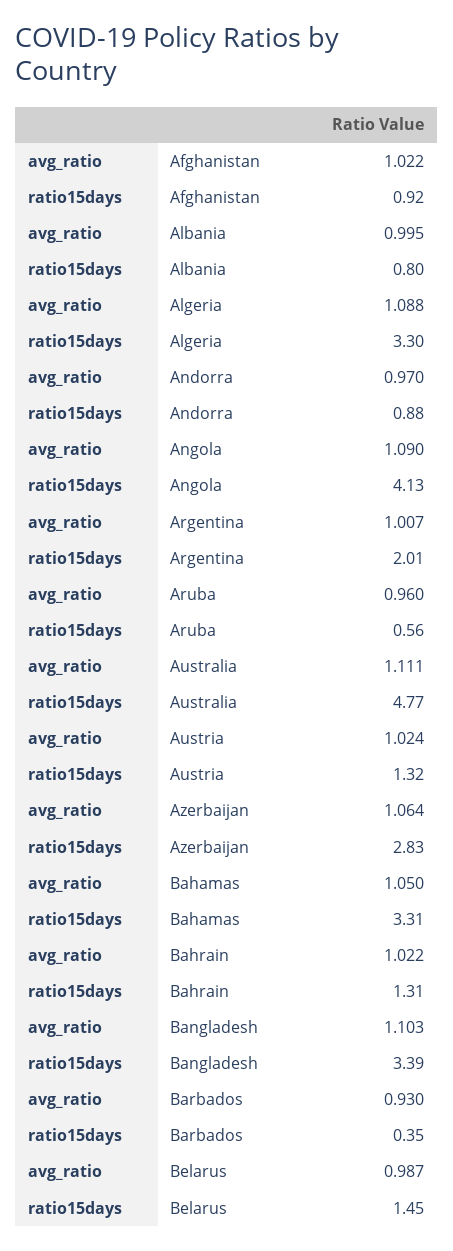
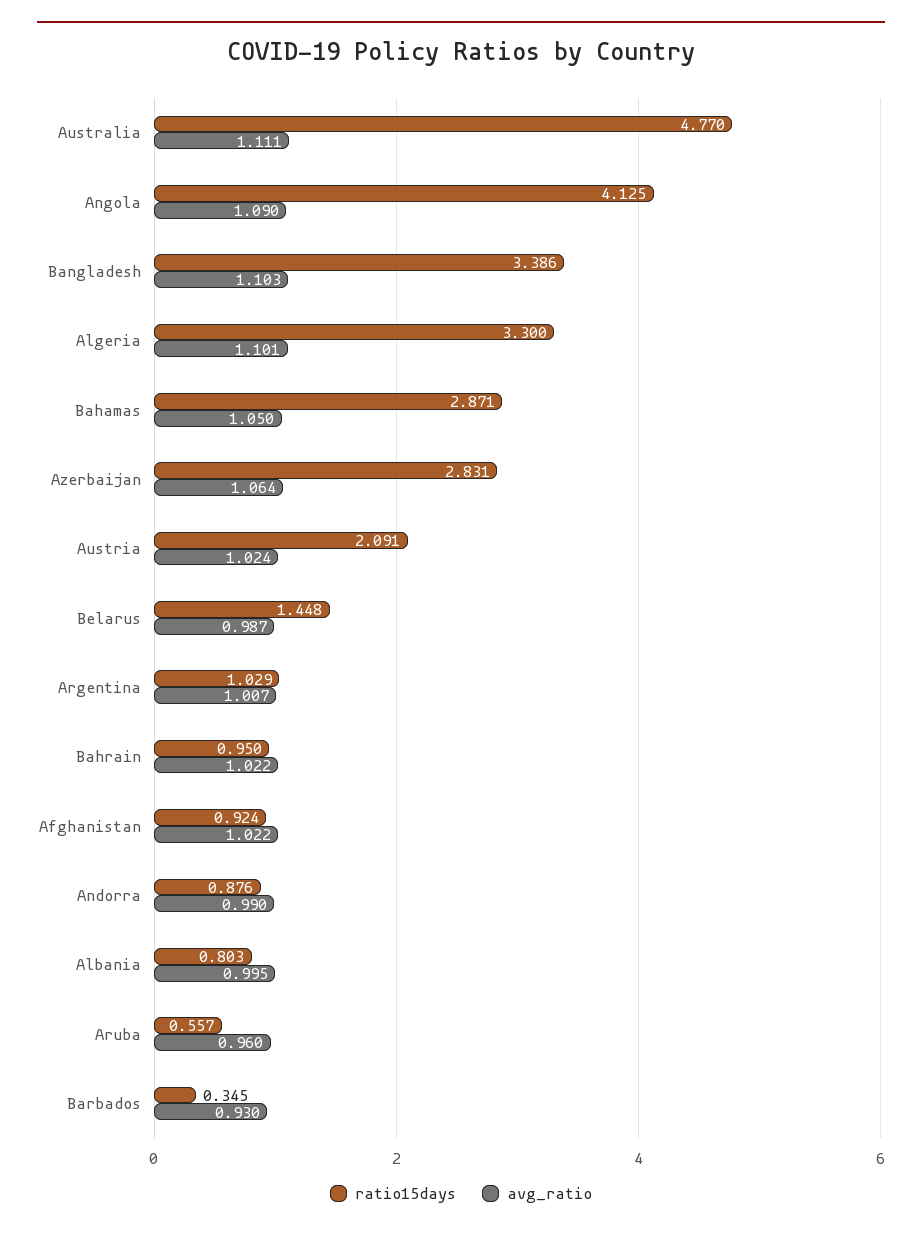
avg_ratio, Algeria: 1.088 -> 1.101
avg_ratio, Andorra: 0.97 -> 0.99
ratio15days, Argentina: 2.01 -> 1.029
ratio15days, Austria: 1.32 -> 2.091
ratio15days, Bahamas: 3.31 -> 2.871
ratio15days, Bahrain: 1.31 -> 0.95

